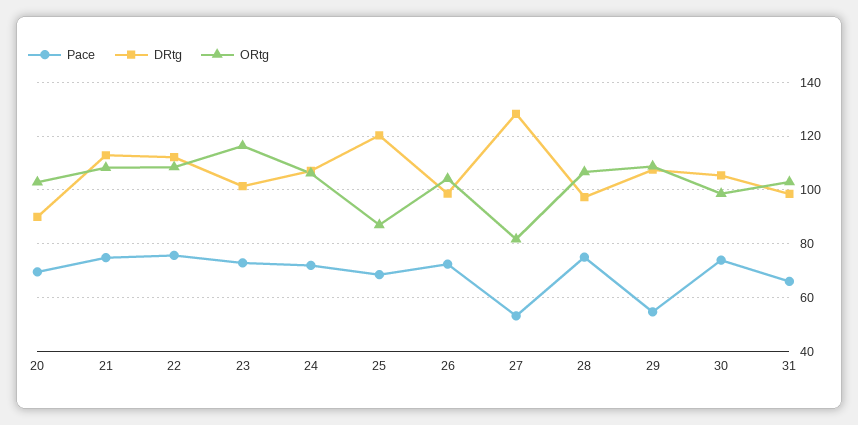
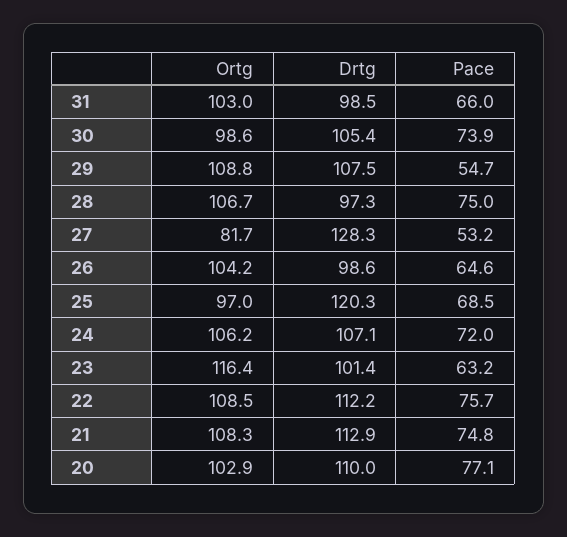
Pace, 20: 70 -> 77.1
DRtg, 20: 90 -> 110
Pace, 23: 72.5 -> 63.2
ORtg, 25: 87.5 -> 97
Pace, 26: 72.5 -> 64.6

